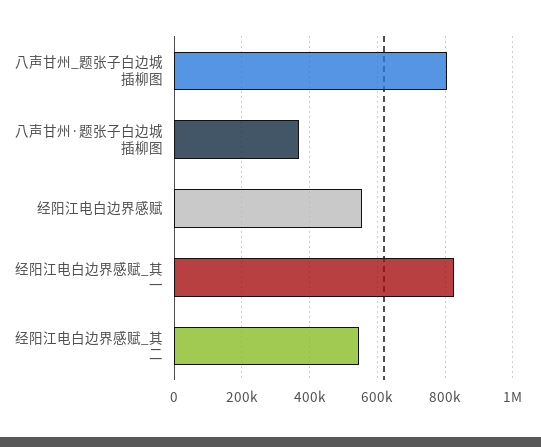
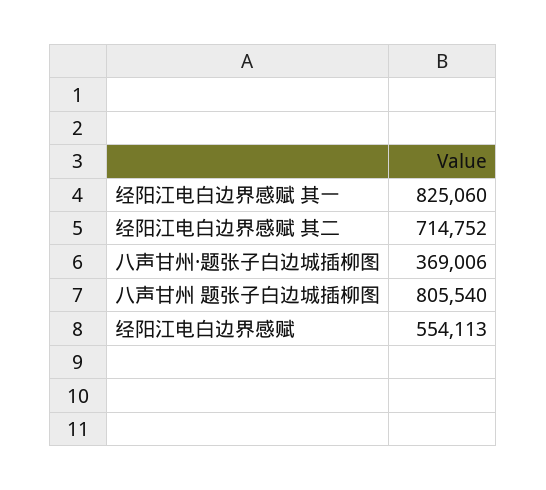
经阳江电白边界感赋_其二: 540000 -> 714752

